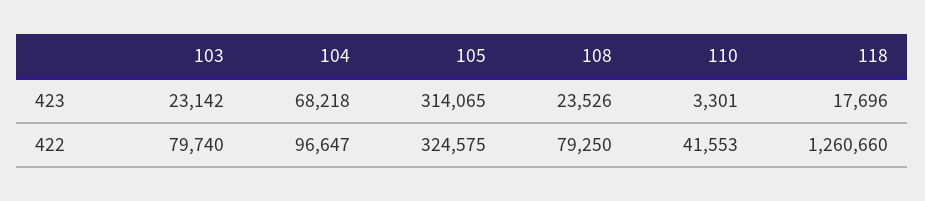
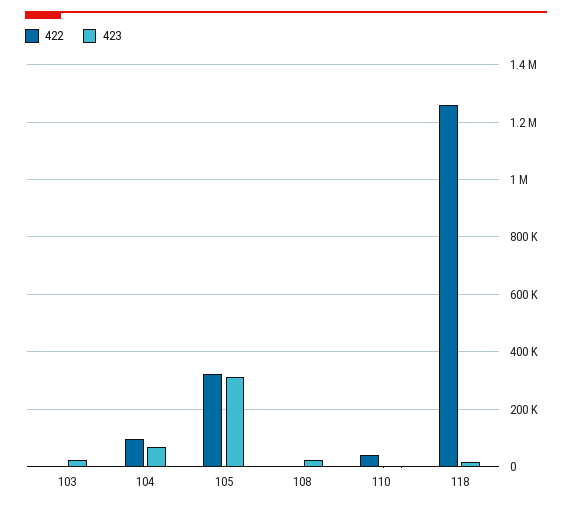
422, 103: 79740 -> 0
422, 108: 79250 -> 0

